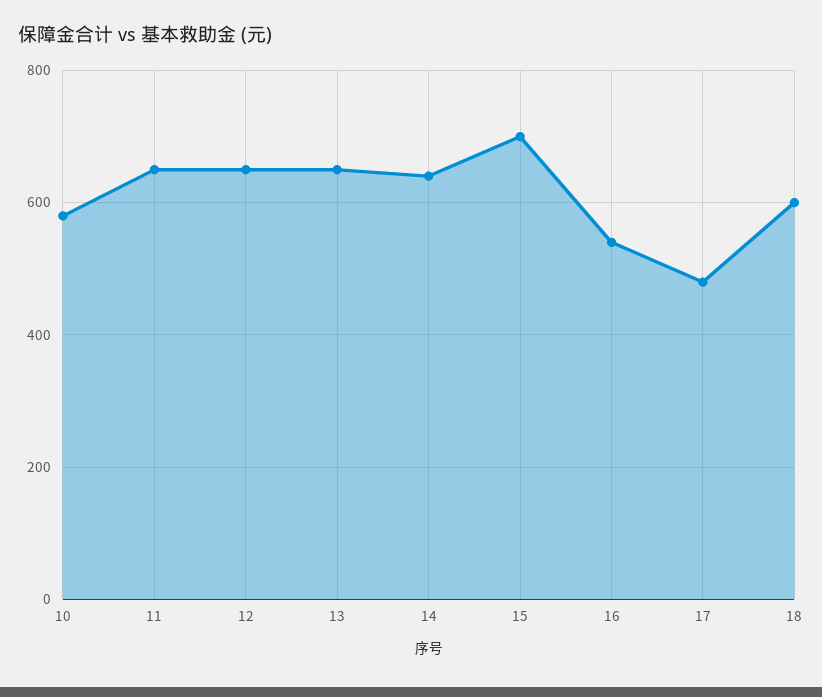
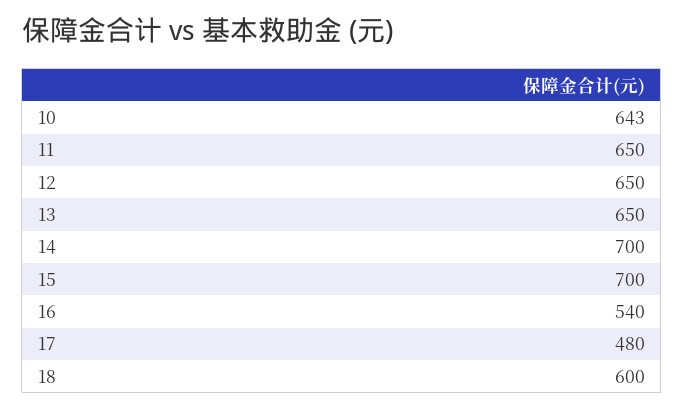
10: 580 -> 643
14: 640 -> 700

